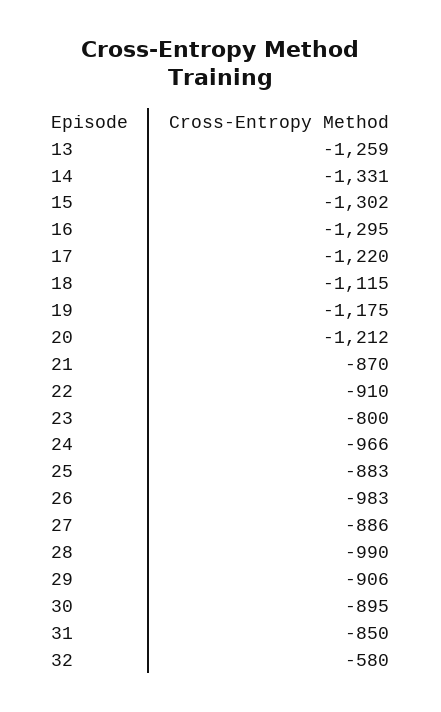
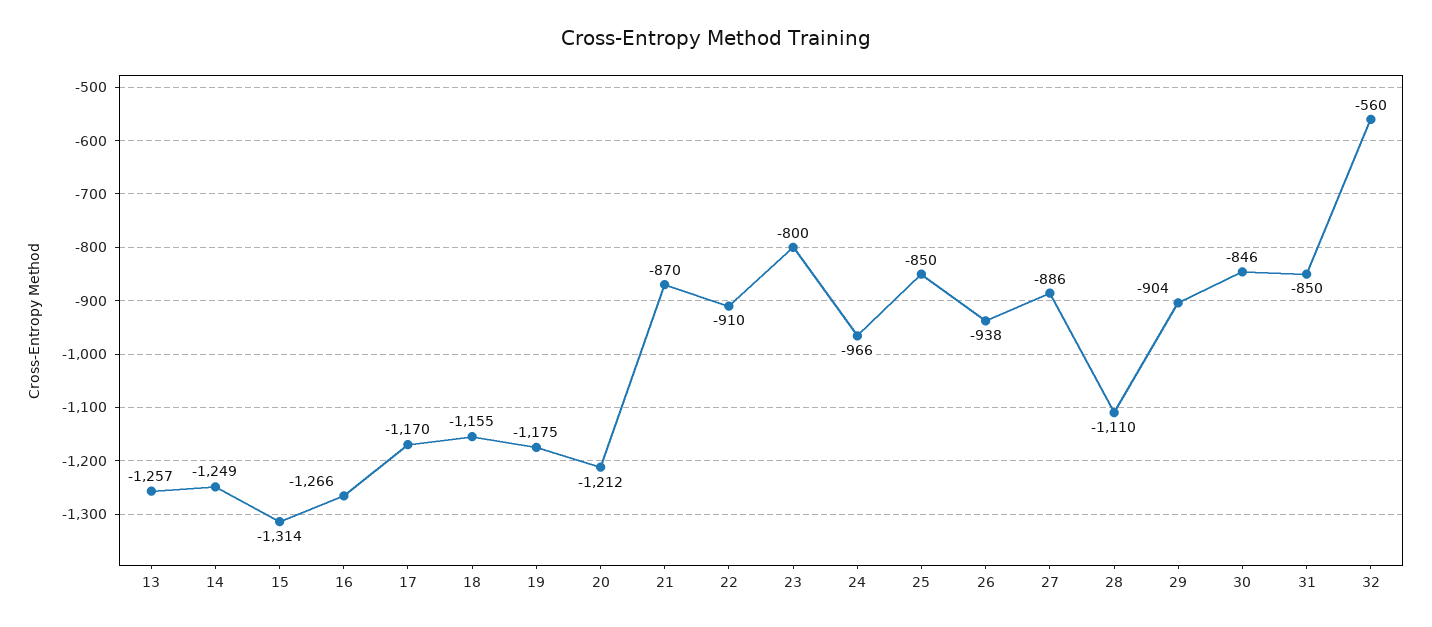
13: -1259 -> -1257
14: -1331 -> -1249
15: -1302 -> -1314
16: -1295 -> -1266
17: -1220 -> -1170
18: -1115 -> -1155
25: -883 -> -850
26: -983 -> -938
28: -990 -> -1110
29: -906 -> -904
30: -895 -> -846
32: -580 -> -560

